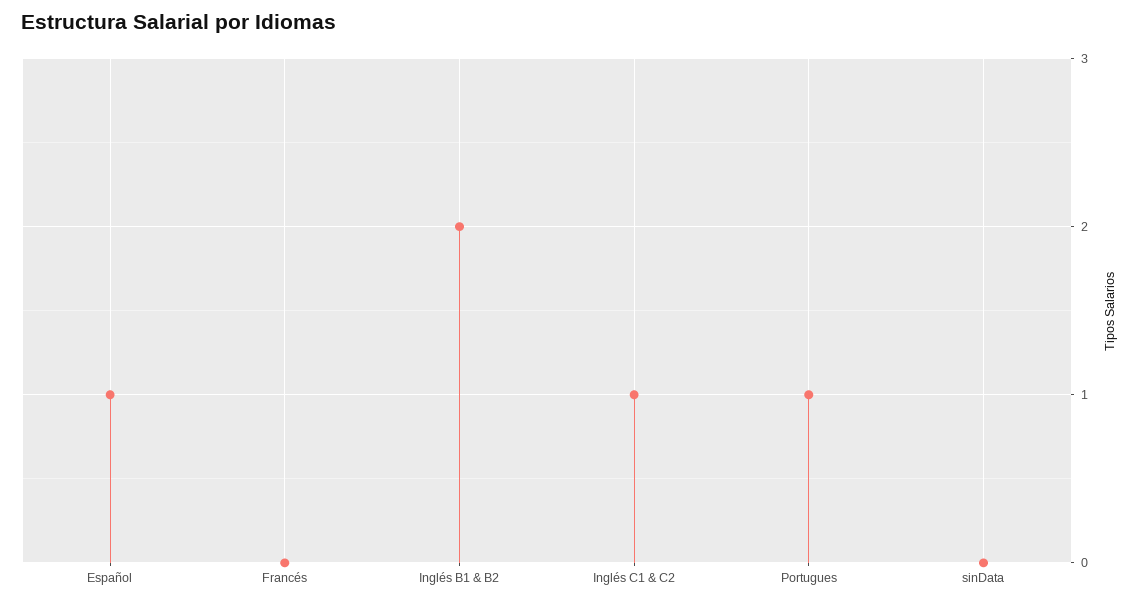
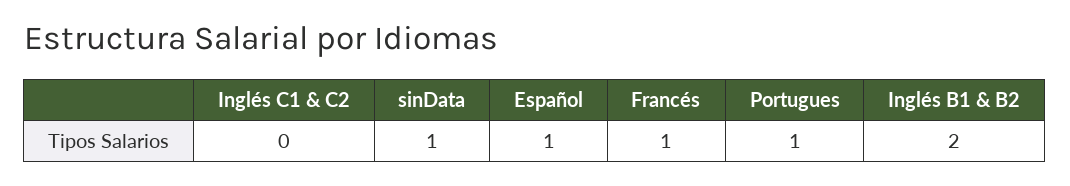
Francés: 0 -> 1
Inglés C1 & C2: 1 -> 0
sinData: 0 -> 1

